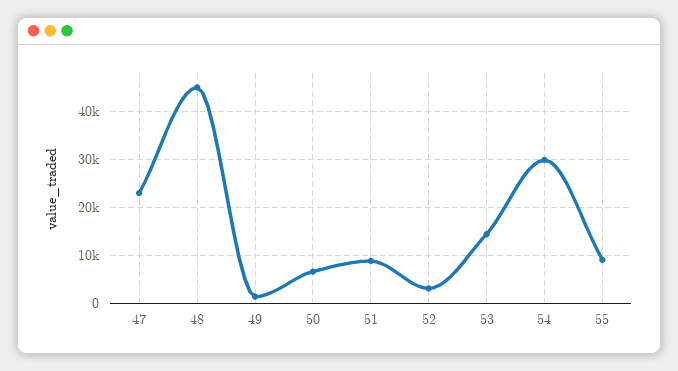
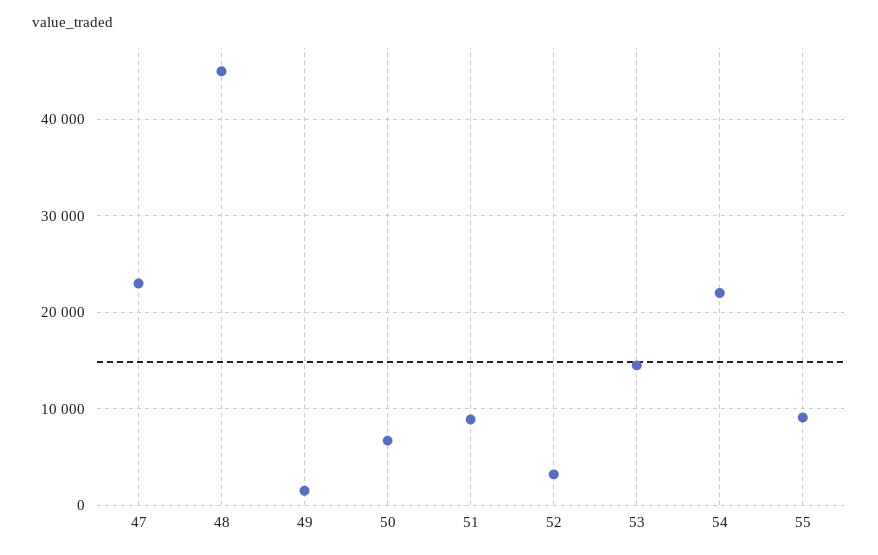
54: 30000 -> 22000

